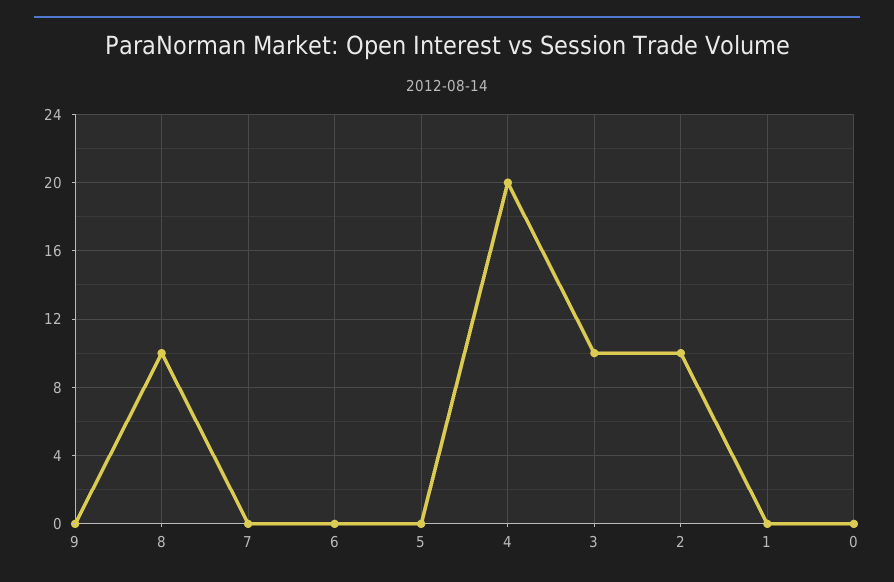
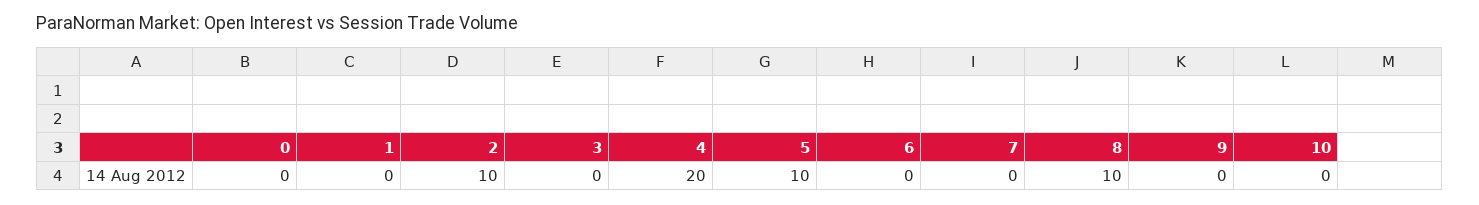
5: 0 -> 10
3: 10 -> 0
10: none -> 0

